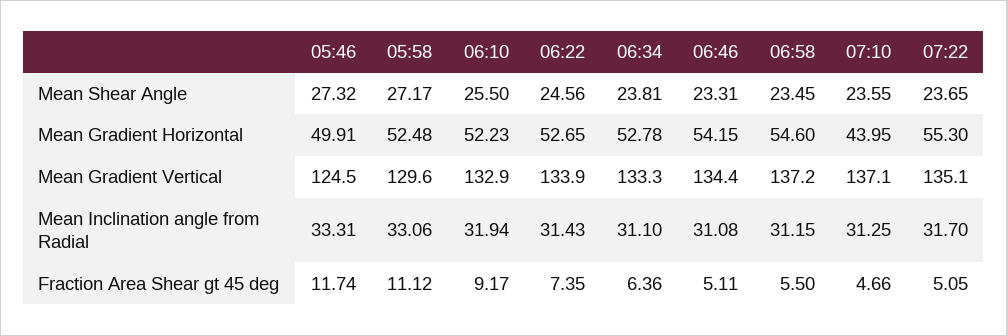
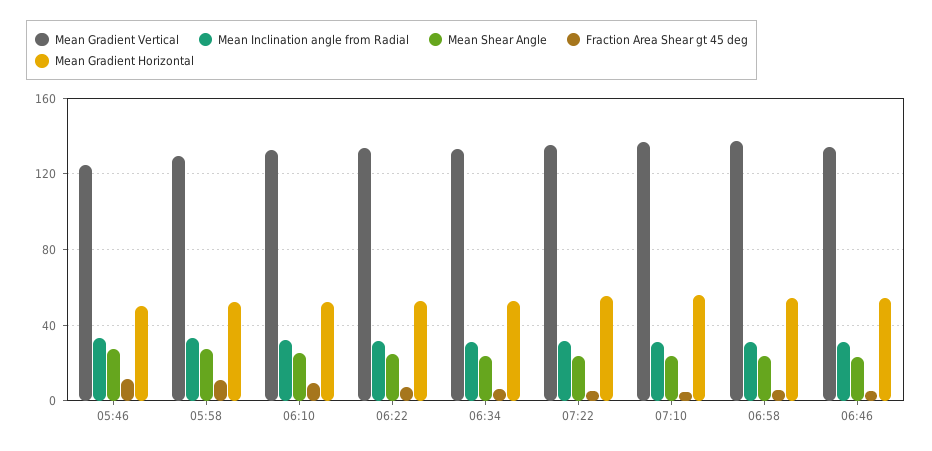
Mean Gradient Horizontal, 07:10: 43.95 -> 55

